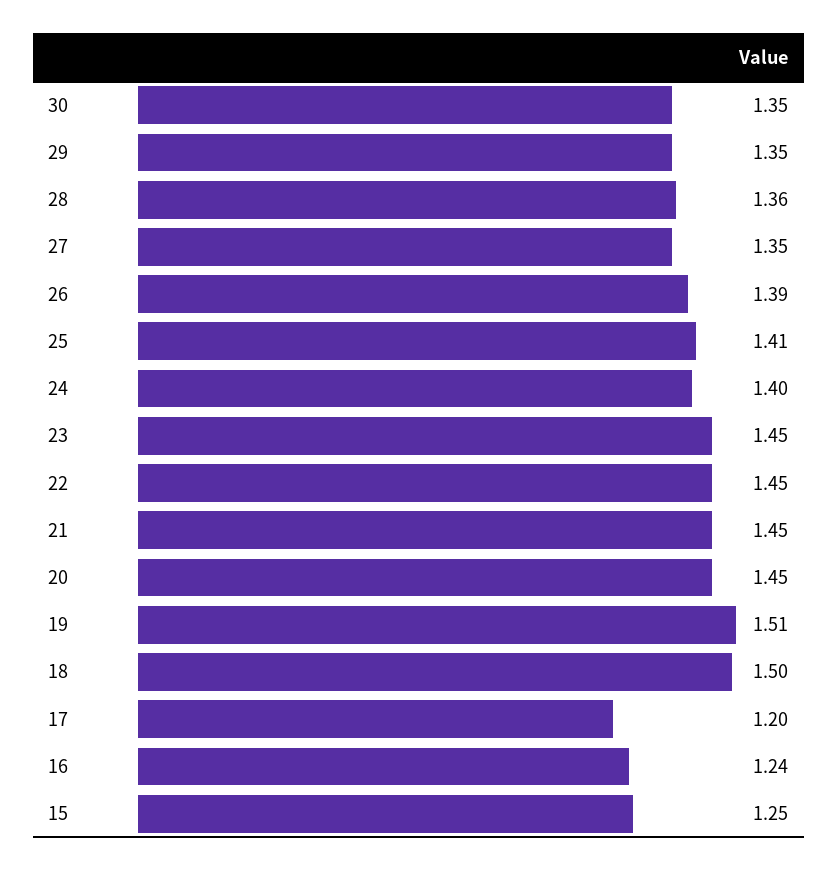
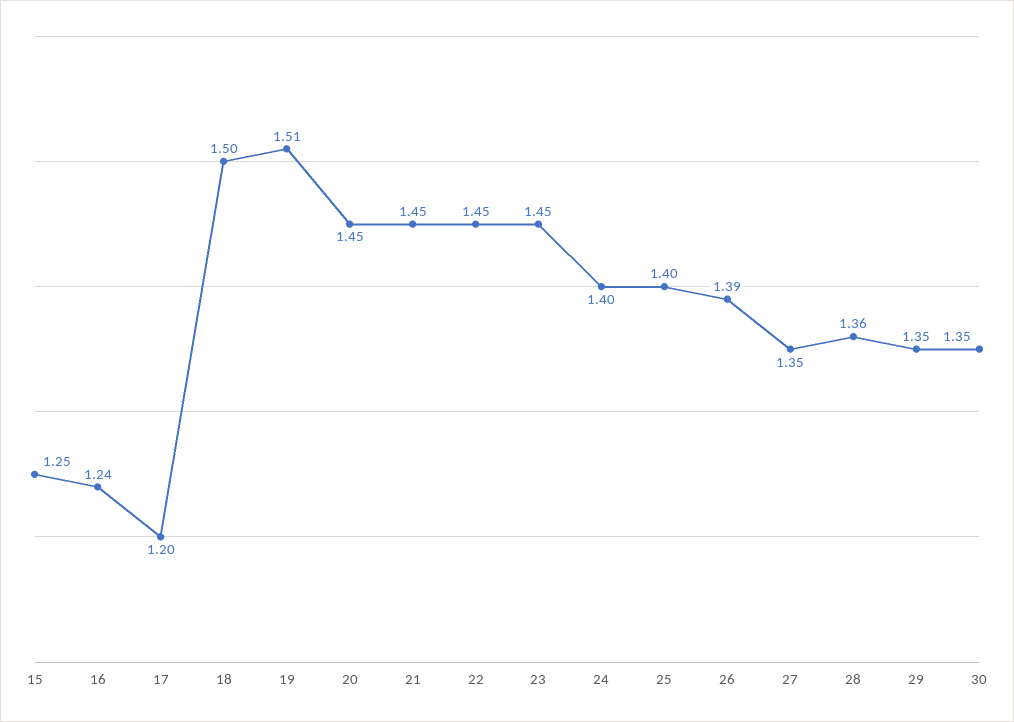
25: 1.41 -> 1.4

